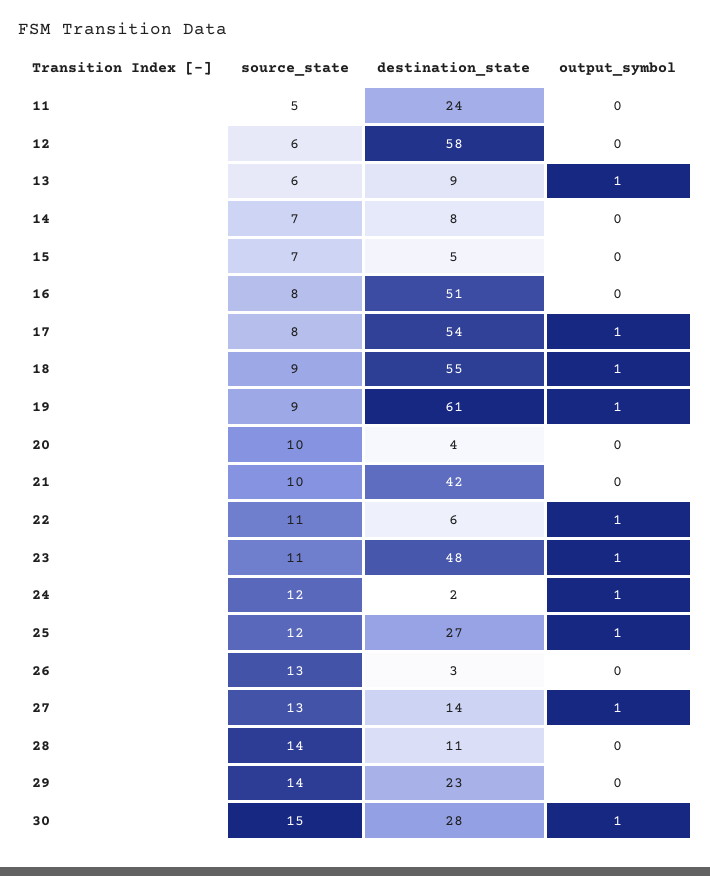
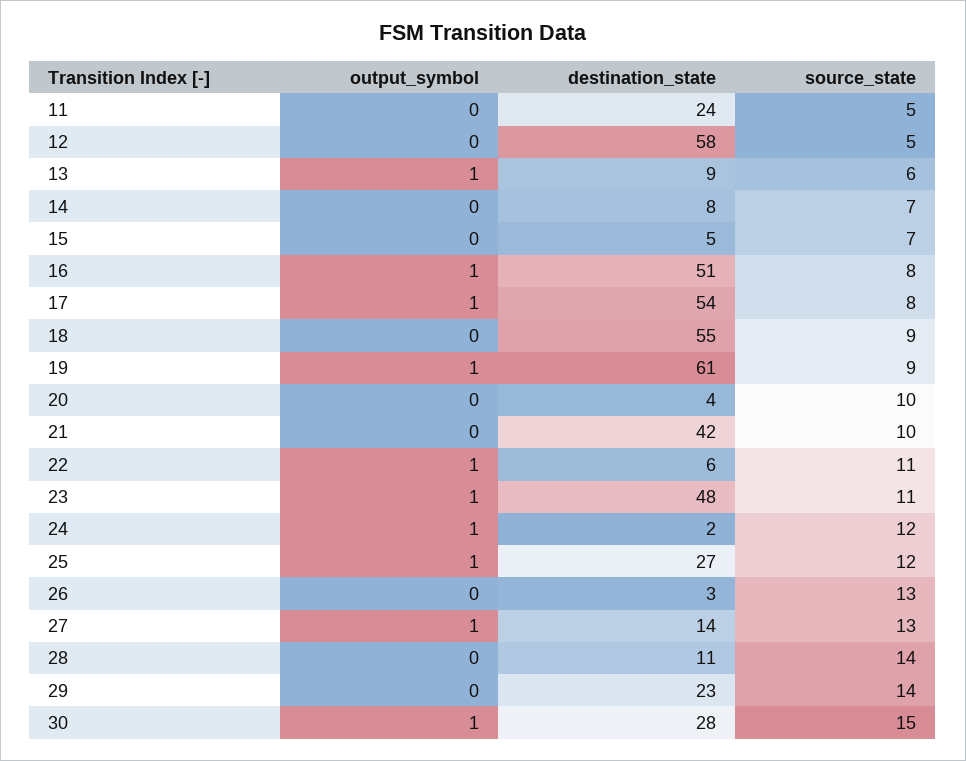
source_state, 12: 6 -> 5
output_symbol, 16: 0 -> 1
output_symbol, 18: 1 -> 0

